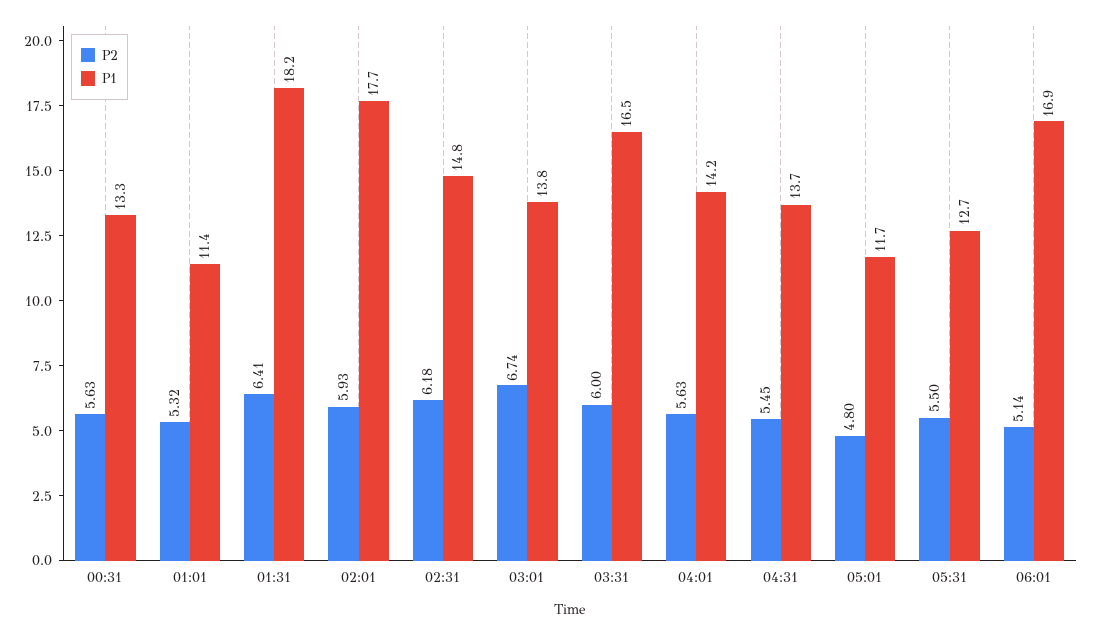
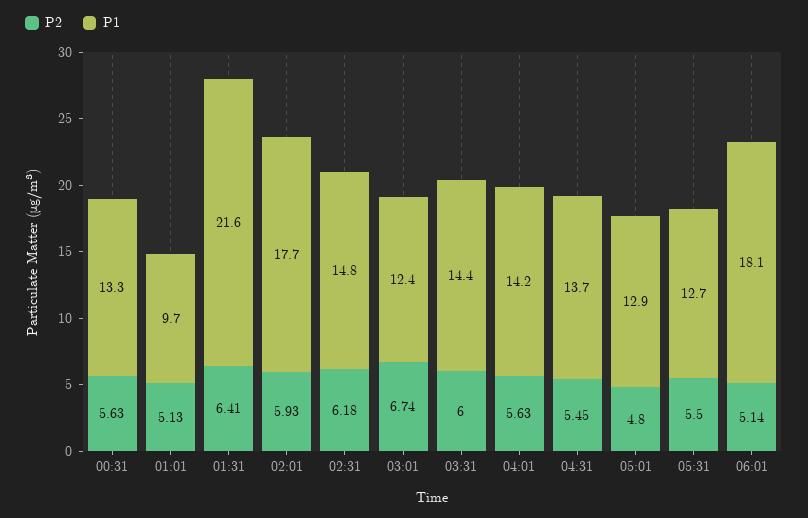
P2, 01:01: 5.32 -> 5.13
P1, 01:01: 11.4 -> 9.7
P1, 01:31: 18.2 -> 21.6
P1, 03:01: 13.8 -> 12.4
P1, 03:31: 16.5 -> 14.4
P1, 05:01: 11.7 -> 12.9
P1, 06:01: 16.9 -> 18.1

